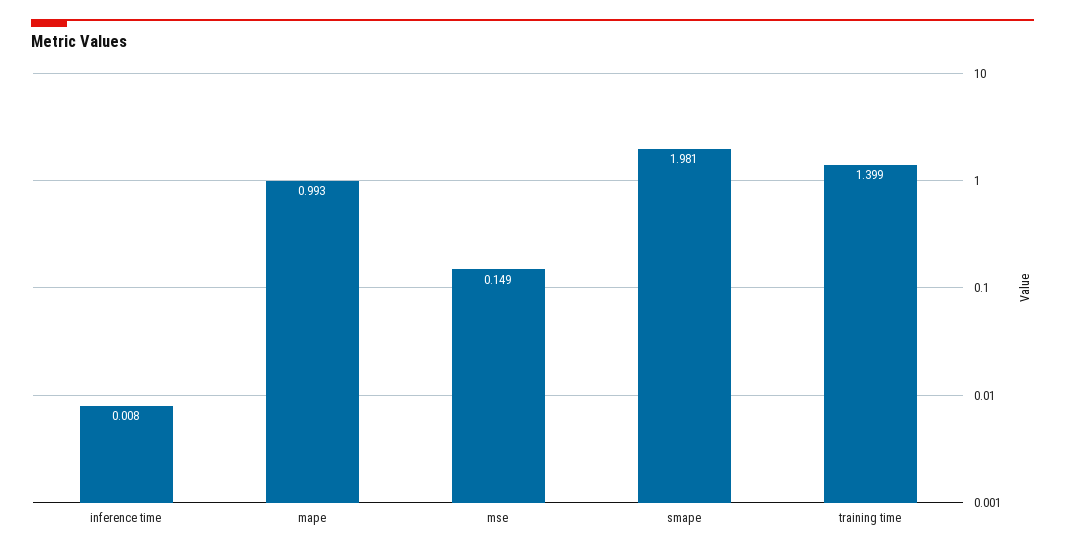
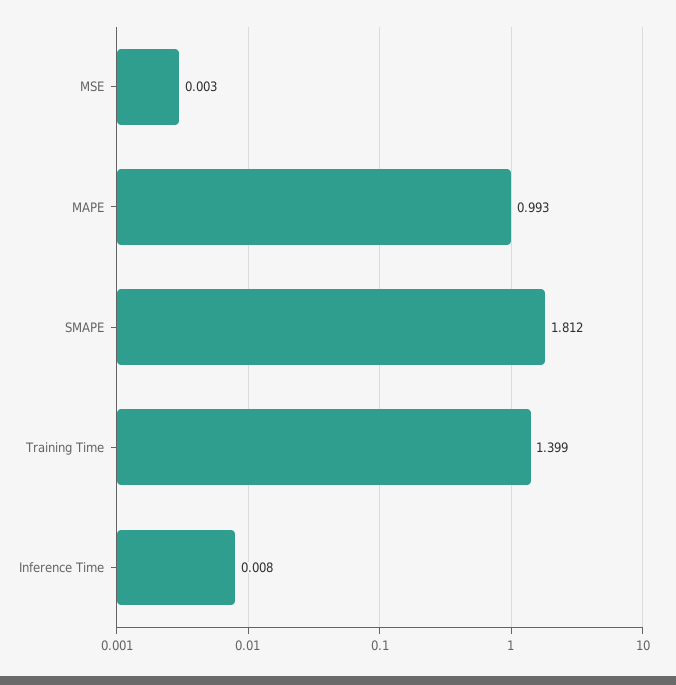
mse: 0.149 -> 0.003
smape: 1.981 -> 1.812

